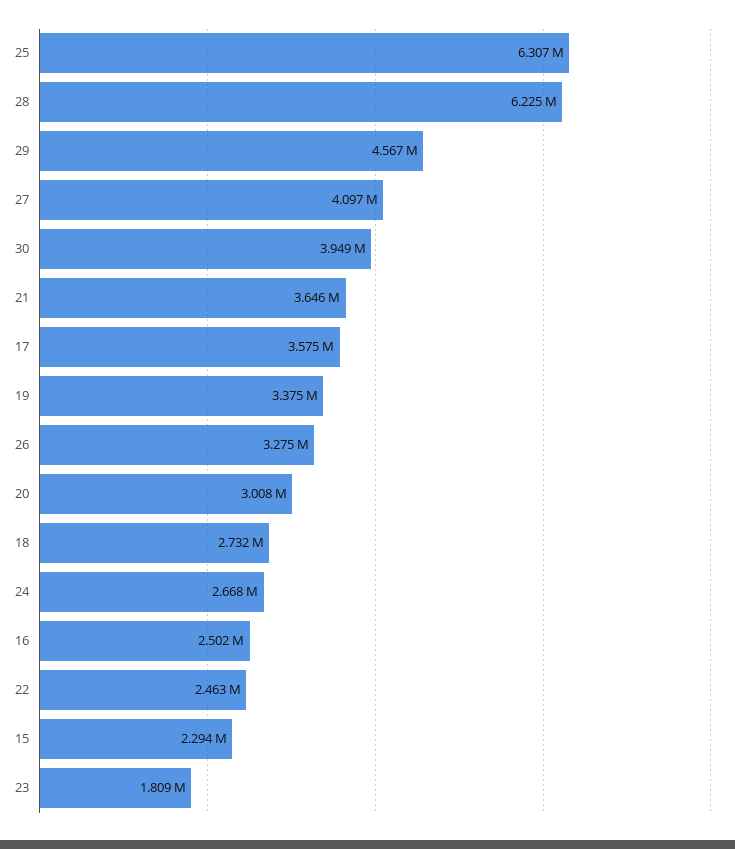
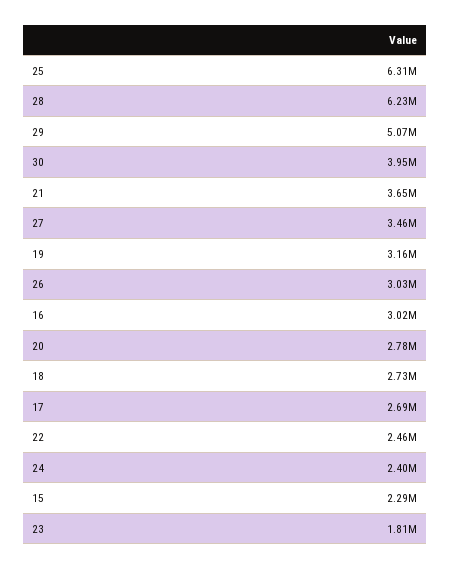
29: 4567000 -> 5070000
27: 4097000 -> 3460000
17: 3575000 -> 2690000
19: 3375000 -> 3160000
26: 3275000 -> 3030000
20: 3008000 -> 2780000
24: 2668000 -> 2400000
16: 2502000 -> 3020000

